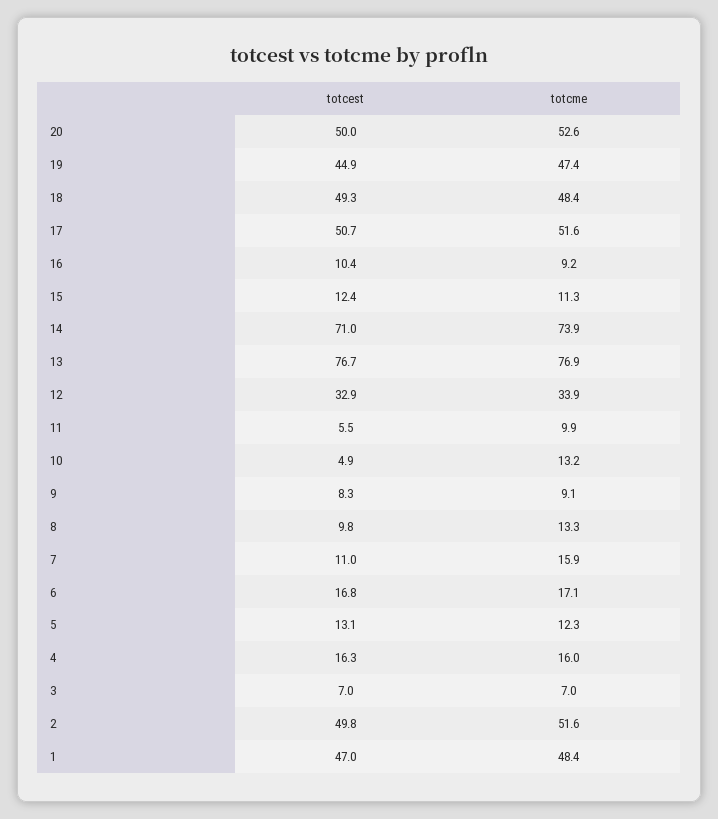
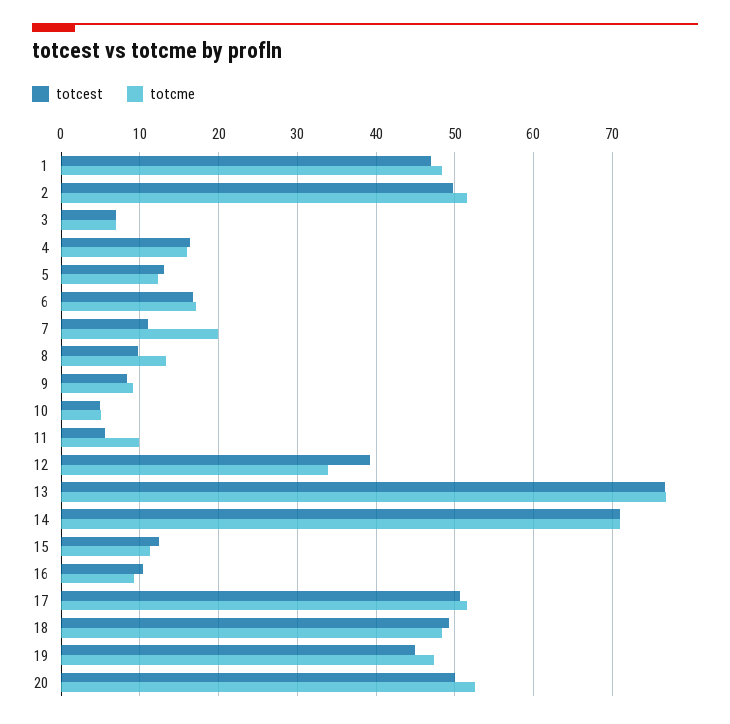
totcme, 14: 73.9 -> 71
totcest, 12: 32.9 -> 39
totcme, 10: 13.2 -> 5
totcme, 7: 15.9 -> 20

